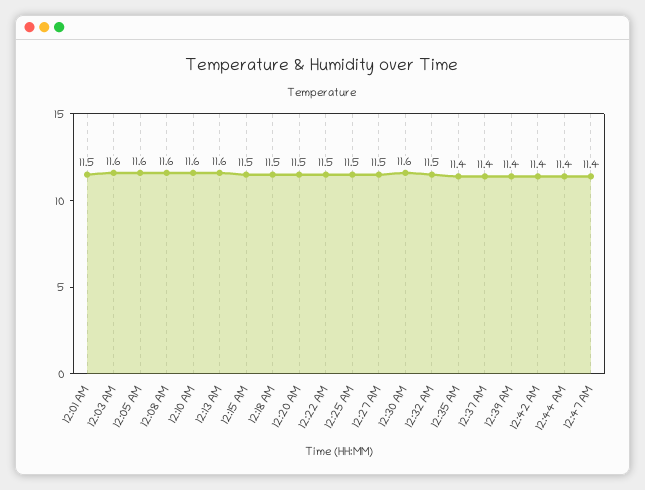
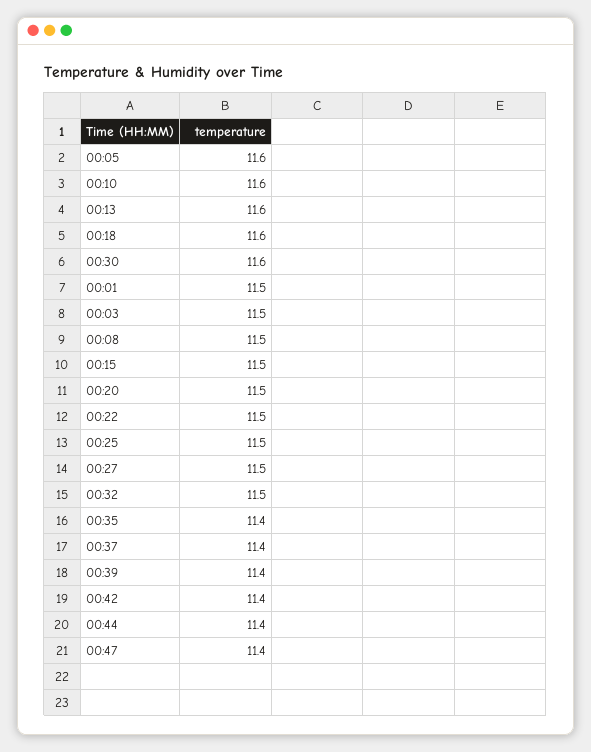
12:03 AM: 11.6 -> 11.5
12:08 AM: 11.6 -> 11.5
12:18 AM: 11.5 -> 11.6

